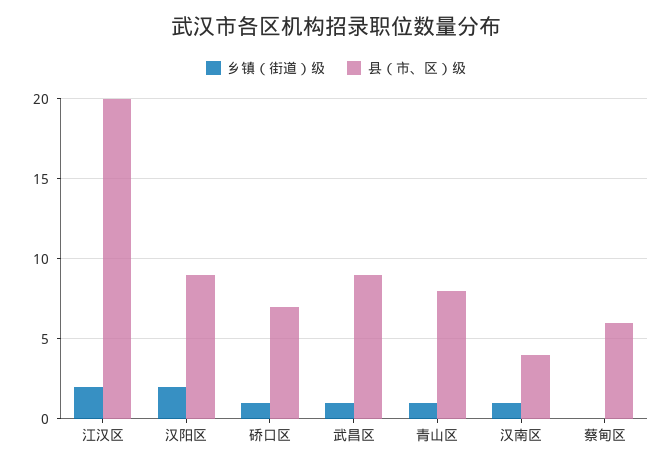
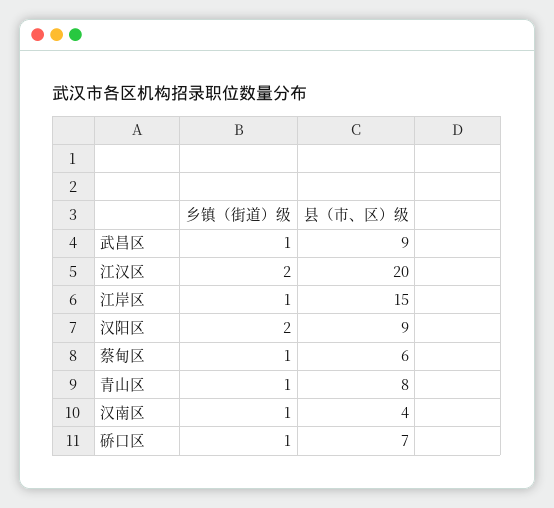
乡镇（街道）级, 蔡甸区: 0 -> 1
乡镇（街道）级, 江岸区: none -> 1
县（市、区）级, 江岸区: none -> 15

